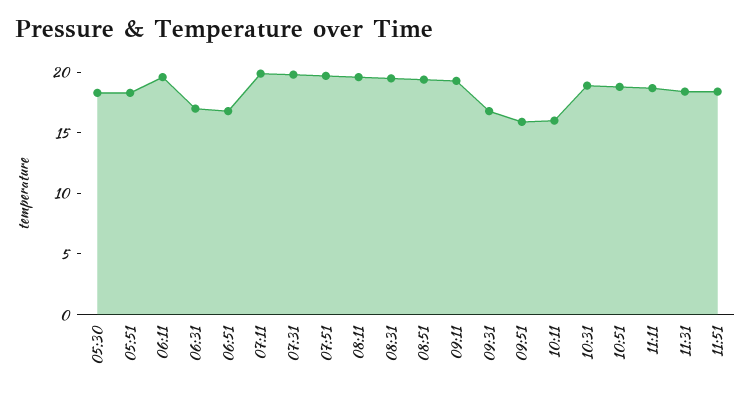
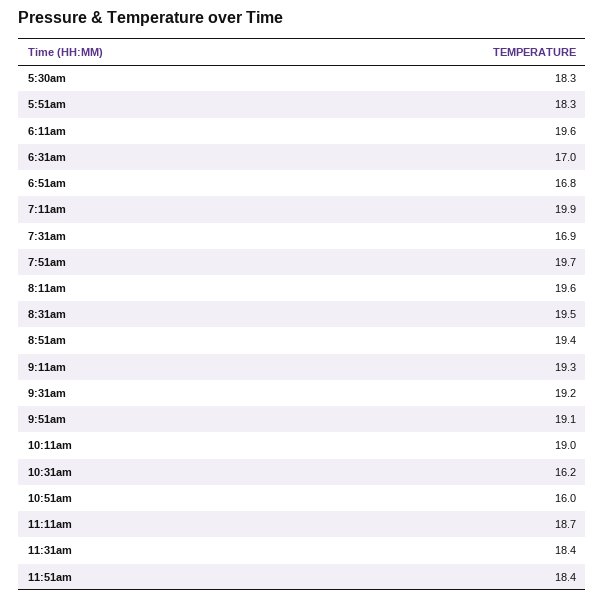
07:31: 20 -> 16.9
09:31: 17 -> 19.2
09:51: 16 -> 19.1
10:11: 16 -> 19
10:31: 19 -> 16.2
10:51: 19 -> 16

